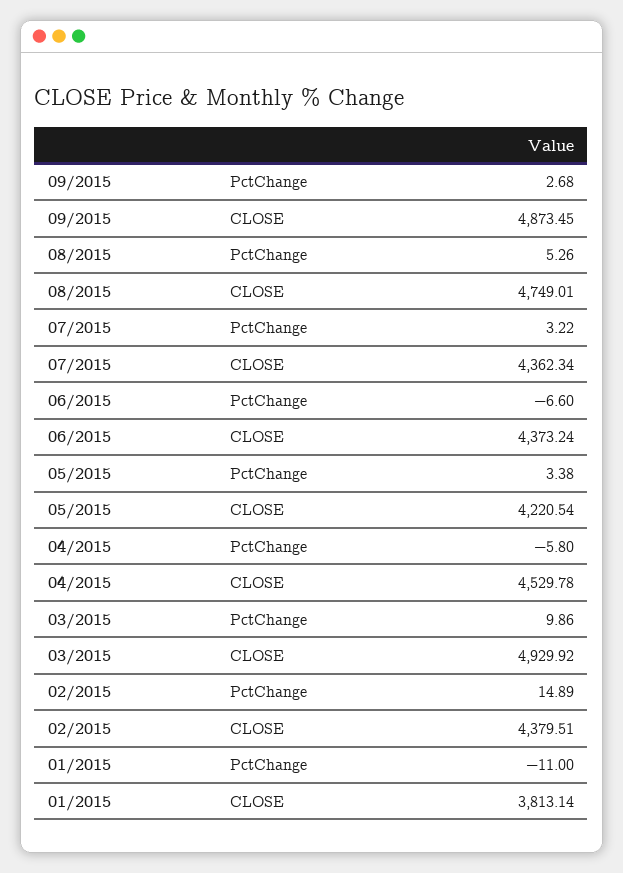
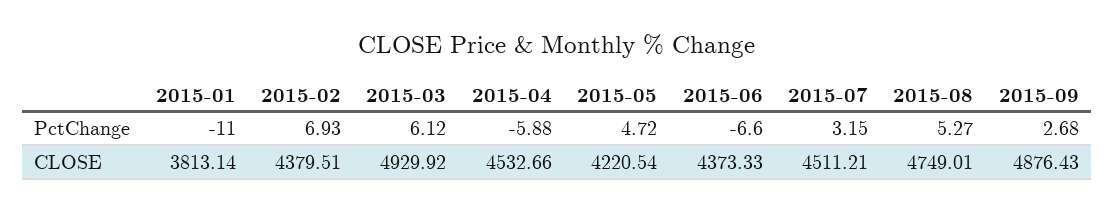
09/2015, CLOSE: 4873.45 -> 4876.43
08/2015, PctChange: 5.26 -> 5.27
07/2015, PctChange: 3.22 -> 3.15
07/2015, CLOSE: 4362.34 -> 4511.21
06/2015, CLOSE: 4373.24 -> 4373.33
05/2015, PctChange: 3.38 -> 4.72
04/2015, PctChange: -5.8 -> -5.88
04/2015, CLOSE: 4529.78 -> 4532.66
03/2015, PctChange: 9.86 -> 6.12
02/2015, PctChange: 14.89 -> 6.93

